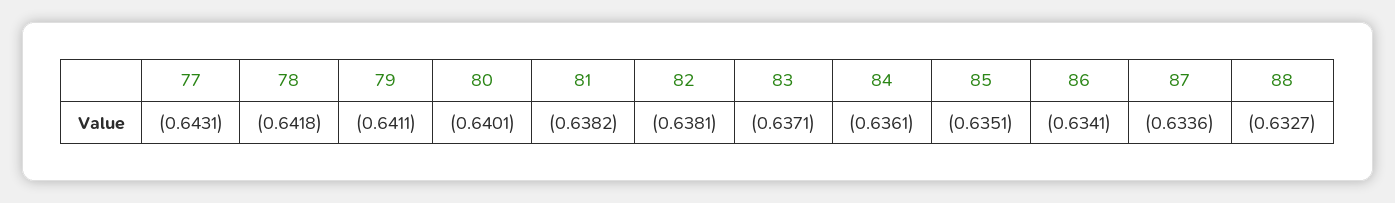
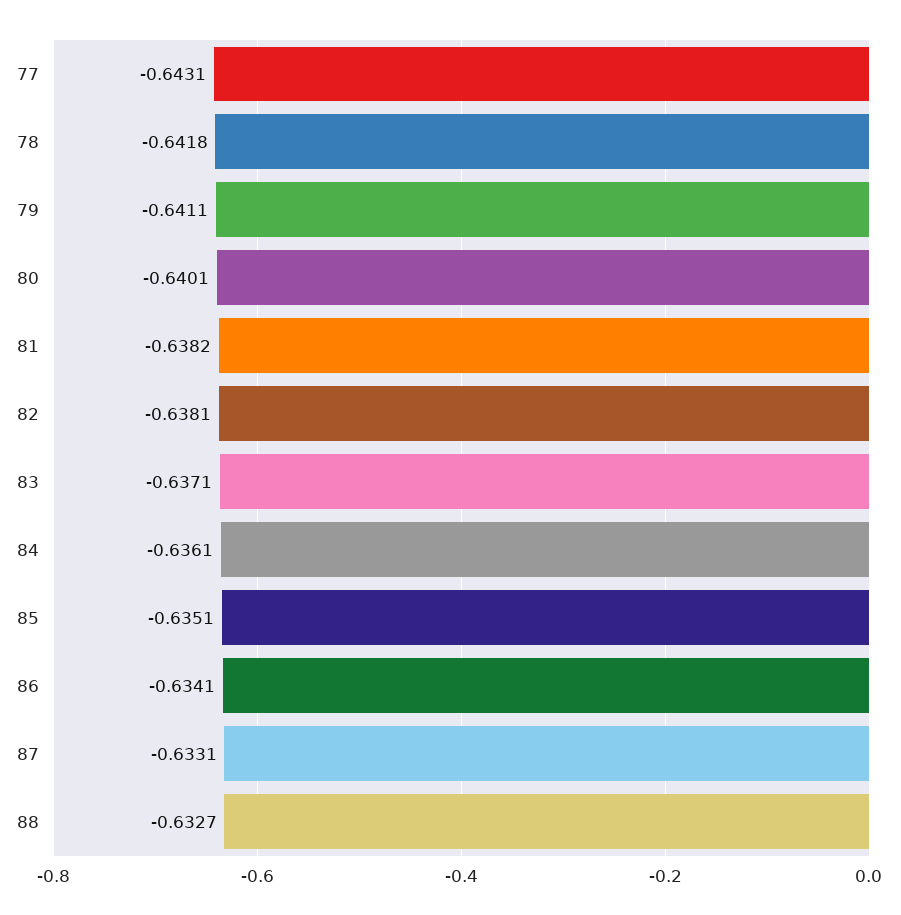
87: -0.6336 -> -0.6331

